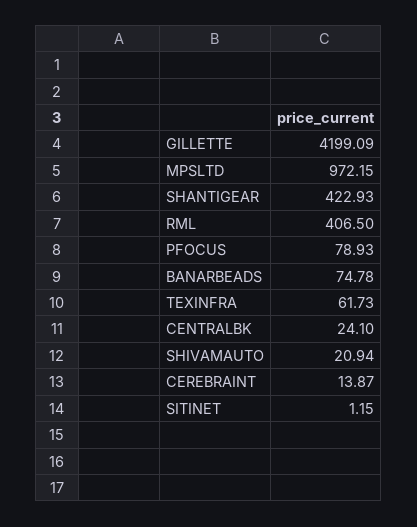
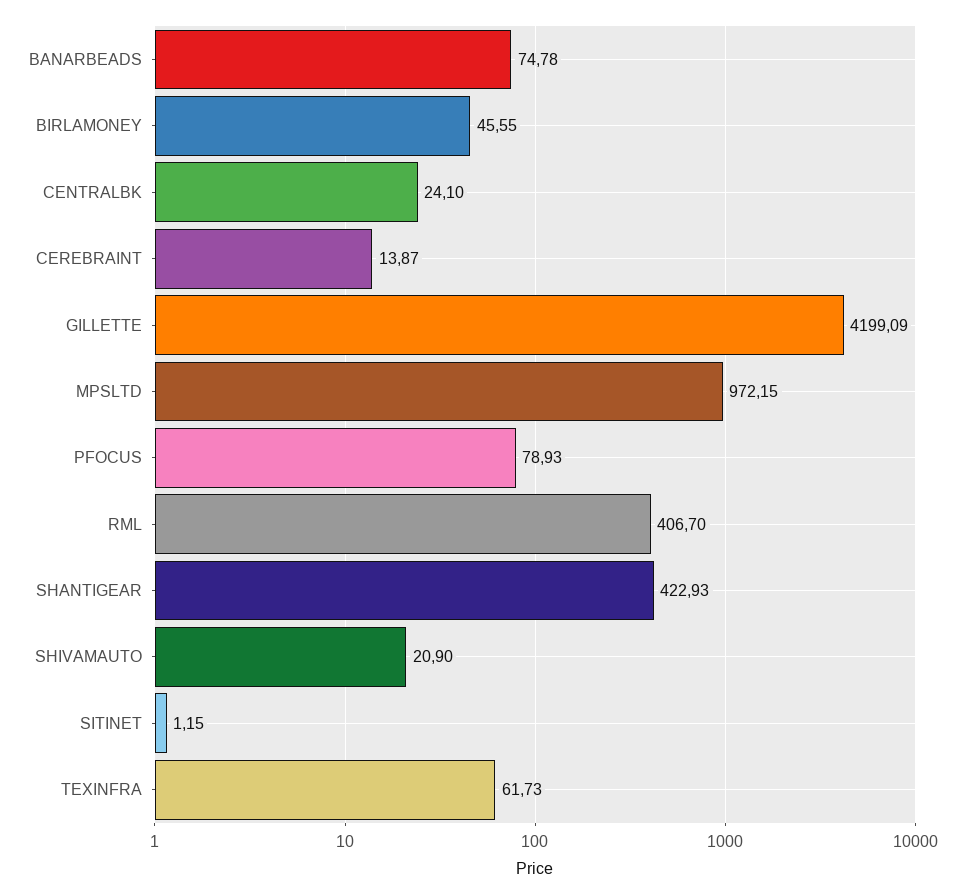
RML: 406.5 -> 406.7
SHIVAMAUTO: 20.94 -> 20.9
BIRLAMONEY: none -> 45.55

